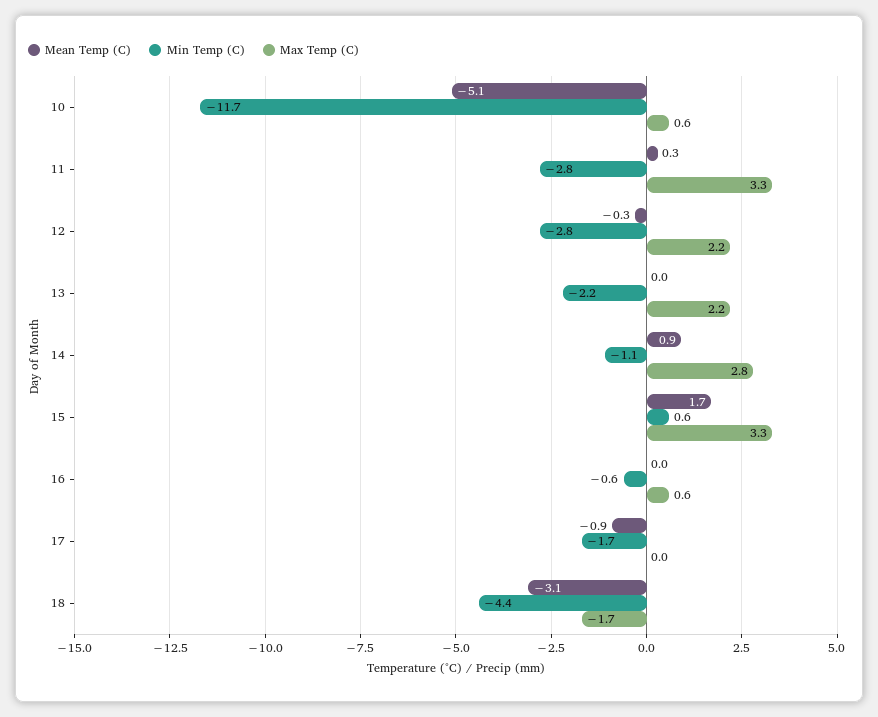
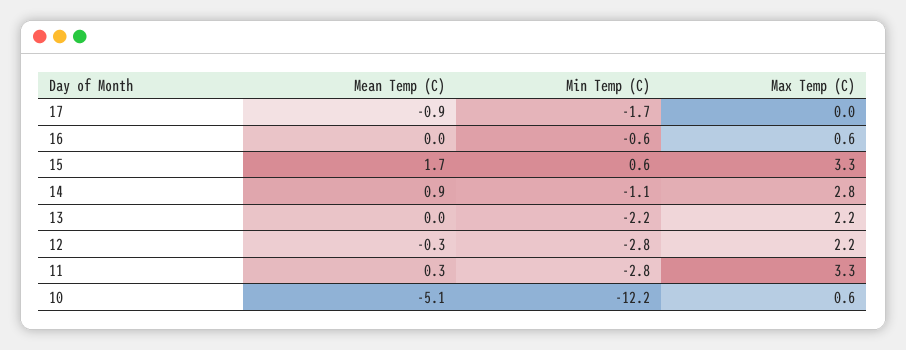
Min Temp (C), 10: -11.7 -> -12.2
Mean Temp (C), 18: -3.1 -> none
Min Temp (C), 18: -4.4 -> none
Max Temp (C), 18: -1.7 -> none

